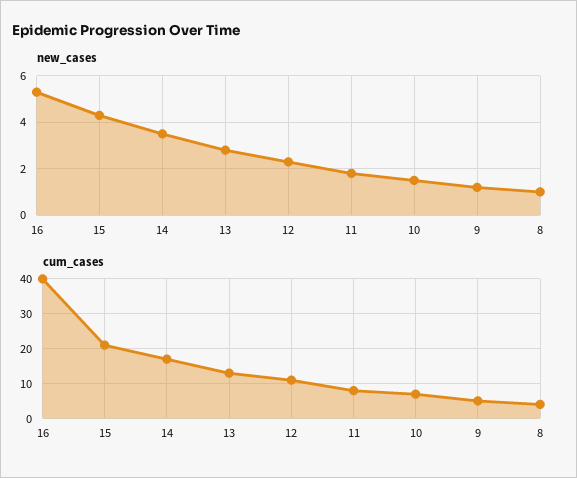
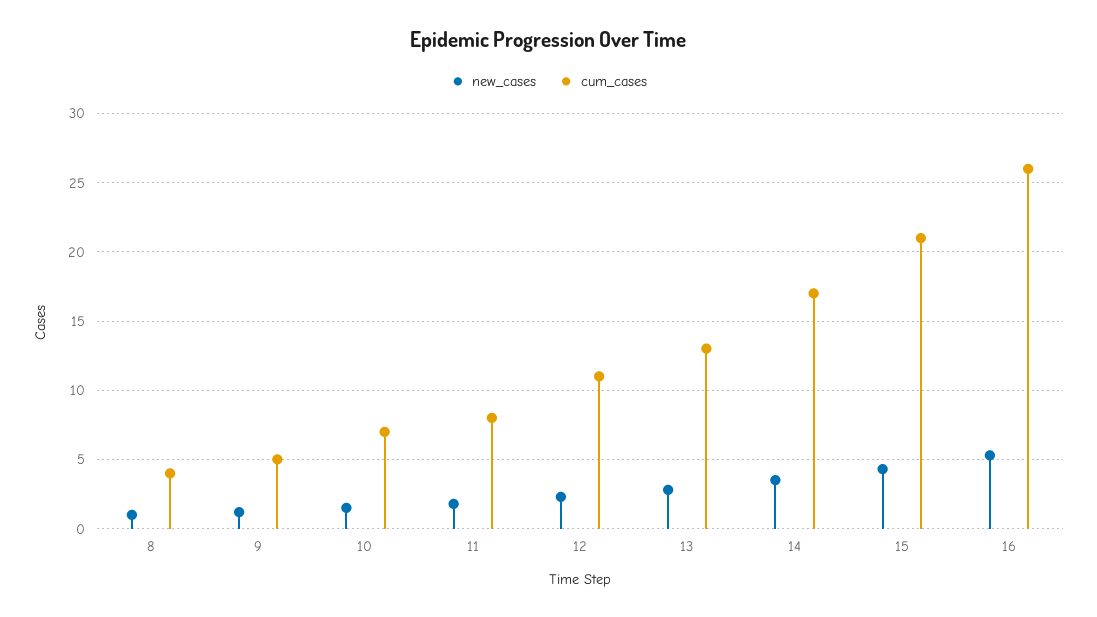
cum_cases, 16: 40 -> 26

